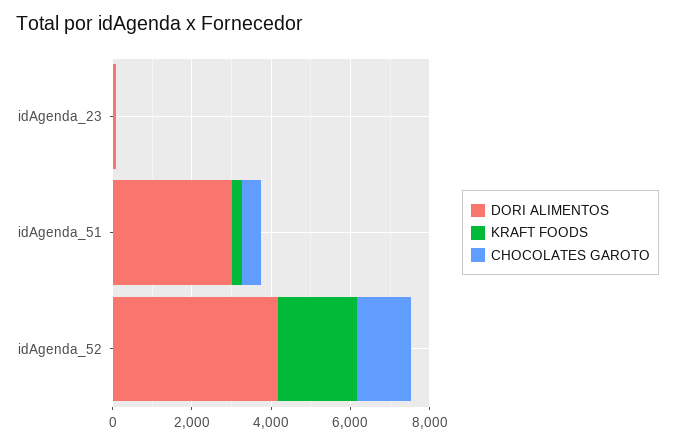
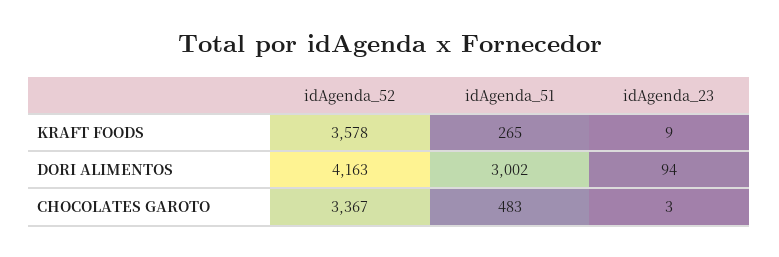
KRAFT FOODS, idAgenda_52: 2000 -> 3578
CHOCOLATES GAROTO, idAgenda_52: 1500 -> 3367

